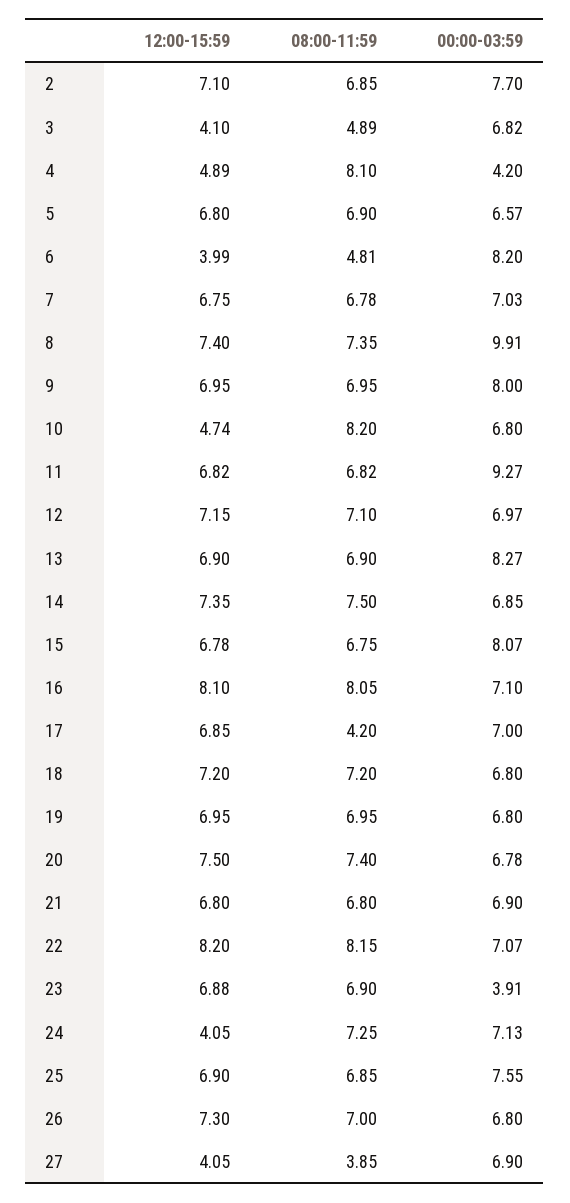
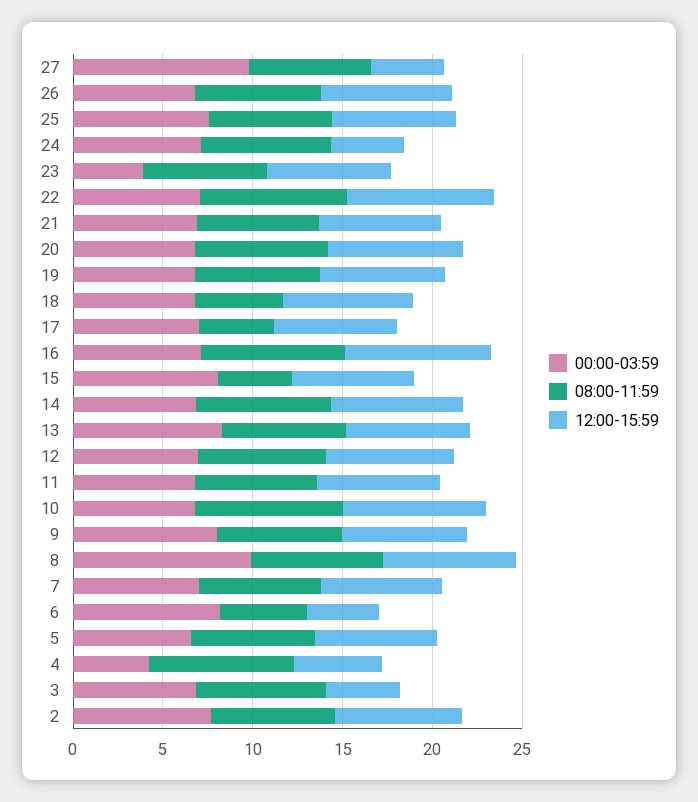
08:00-11:59, 3: 4.89 -> 7
12:00-15:59, 10: 4.74 -> 8
00:00-03:59, 11: 9.27 -> 7
08:00-11:59, 15: 6.75 -> 4
08:00-11:59, 18: 7.2 -> 5
08:00-11:59, 27: 3.85 -> 7
00:00-03:59, 27: 6.9 -> 10

